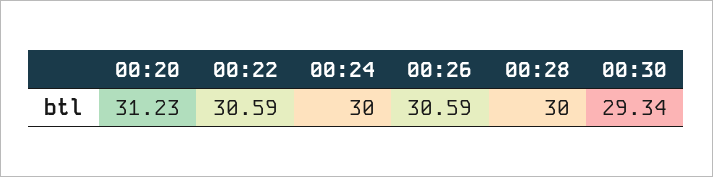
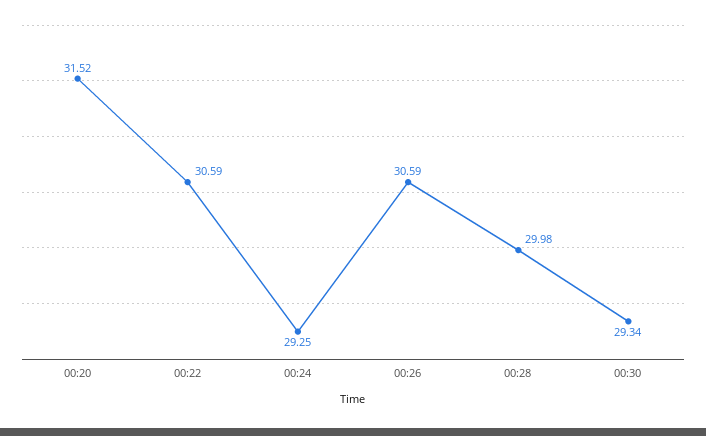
00:20: 31.23 -> 31.52
00:24: 30 -> 29.25
00:28: 30 -> 29.98

